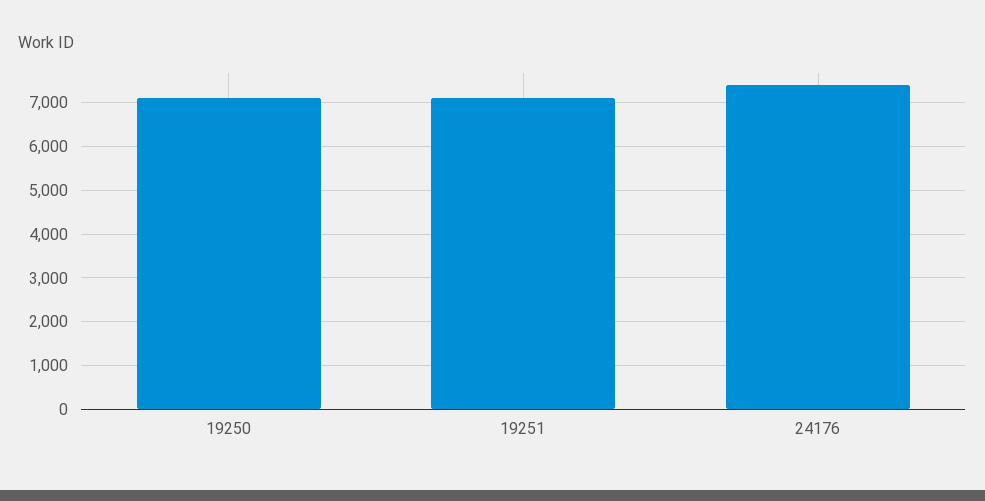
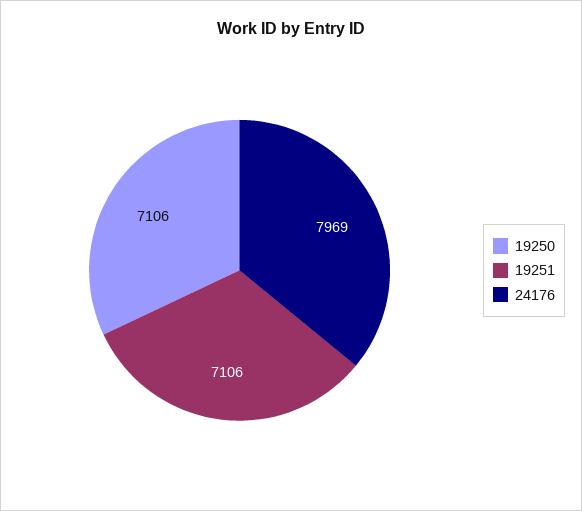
24176: 7400 -> 7969

